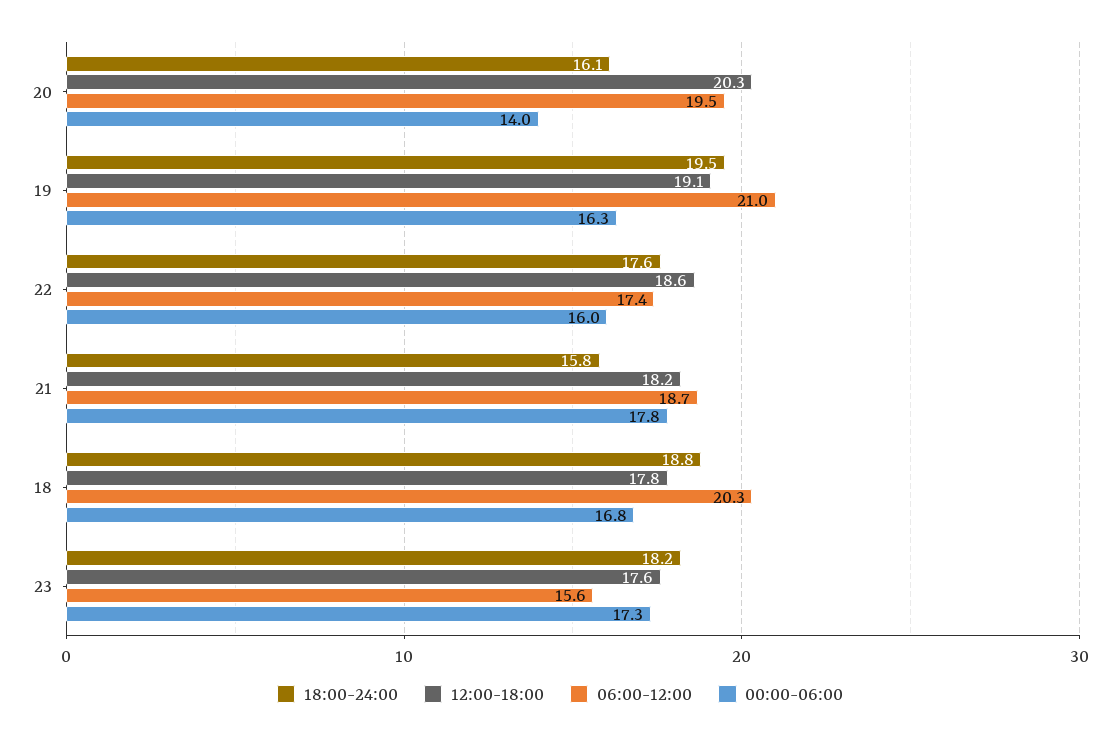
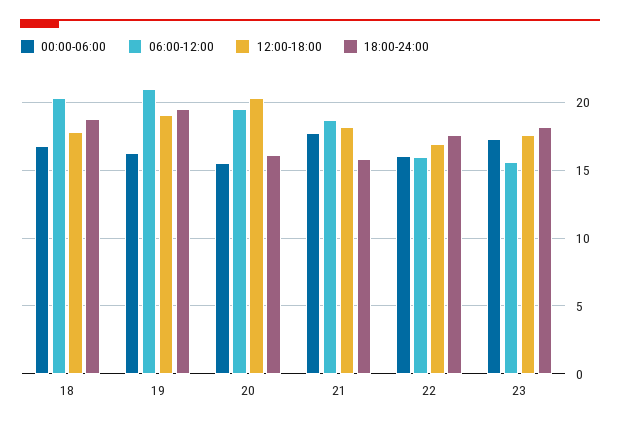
00:00-06:00, 20: 14 -> 15.5
12:00-18:00, 22: 18.6 -> 17
06:00-12:00, 22: 17.4 -> 16

